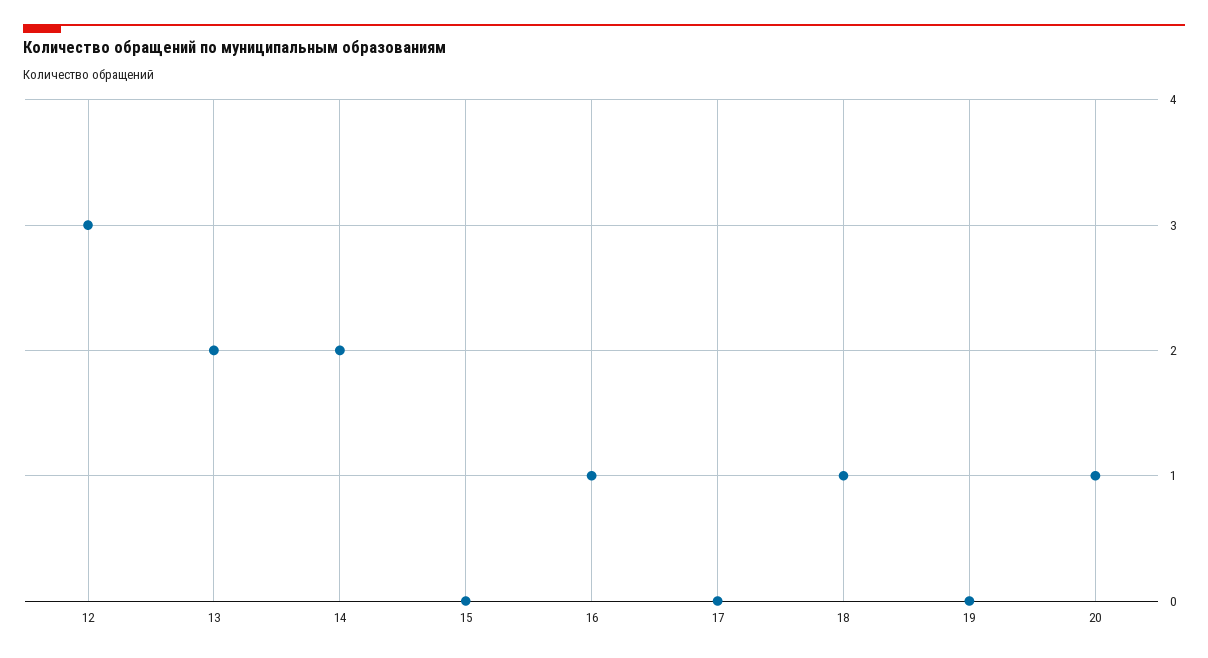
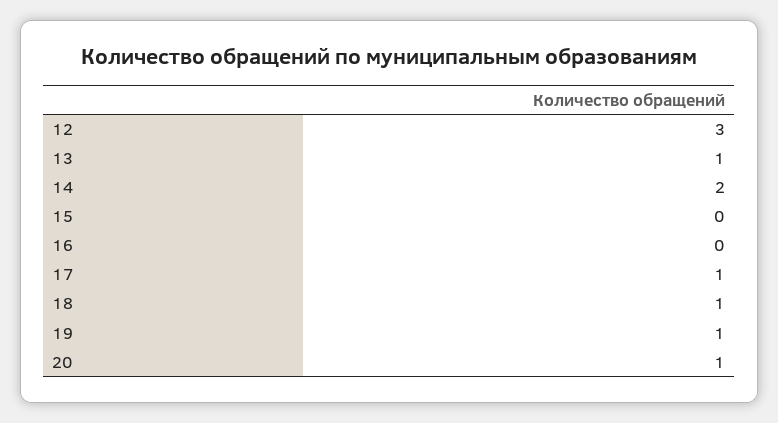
13: 2 -> 1
16: 1 -> 0
17: 0 -> 1
19: 0 -> 1

